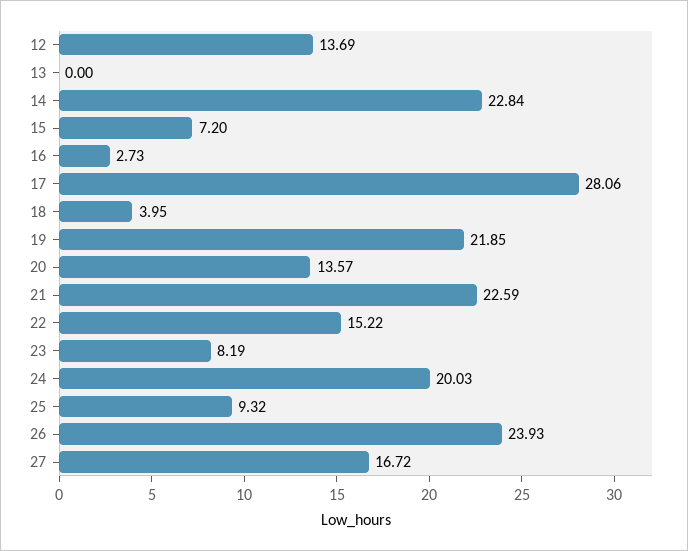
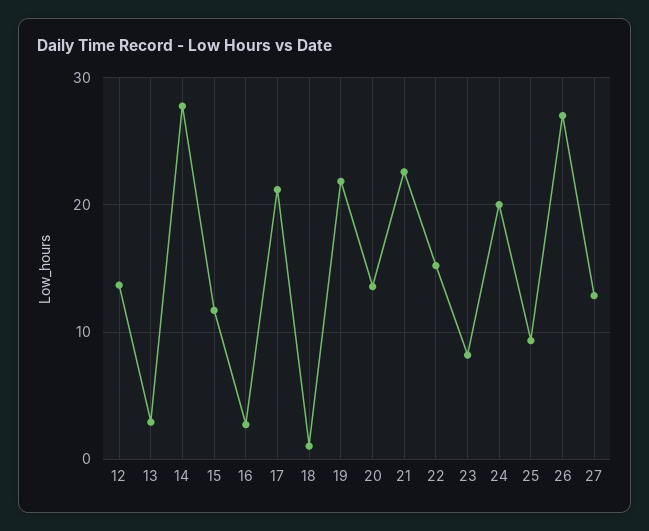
13: 0 -> 3
14: 22.84 -> 28
15: 7.2 -> 12
17: 28.06 -> 21
18: 3.95 -> 1
26: 23.93 -> 27
27: 16.72 -> 13

